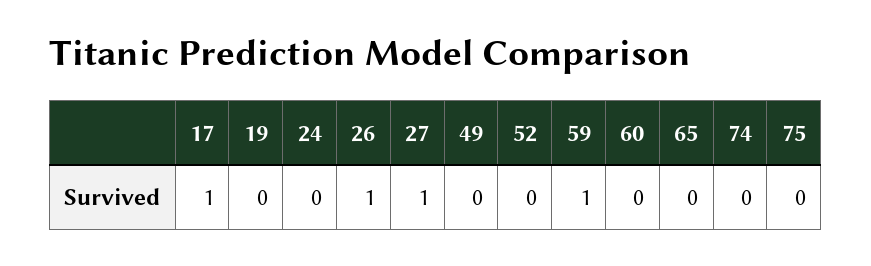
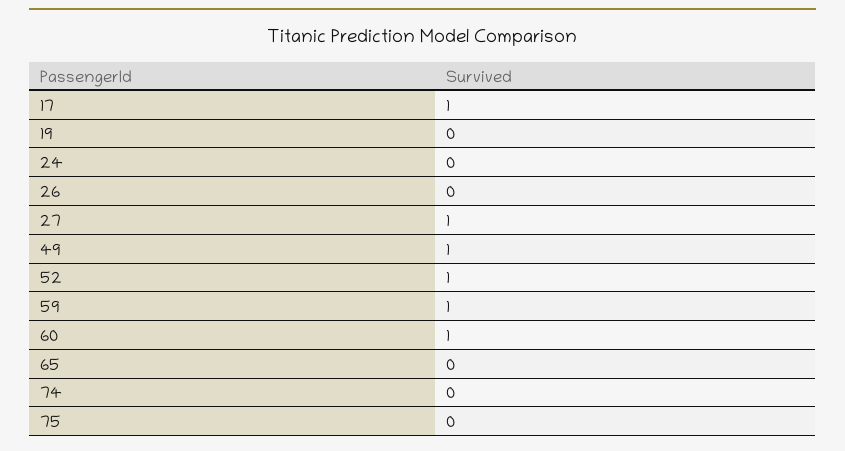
26: 1 -> 0
49: 0 -> 1
52: 0 -> 1
60: 0 -> 1

